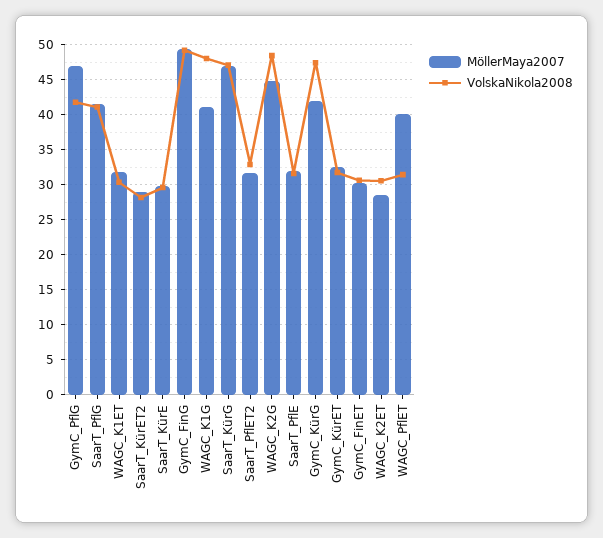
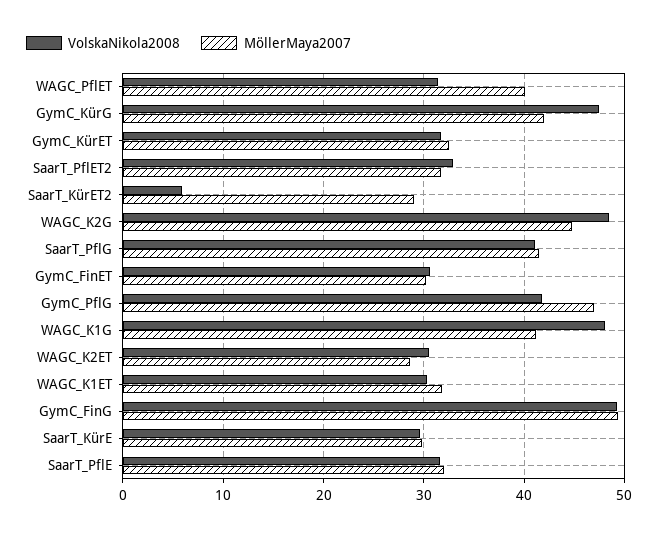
VolskaNikola2008, SaarT_KürET2: 28 -> 6
MöllerMaya2007, SaarT_KürG: 47 -> none
VolskaNikola2008, SaarT_KürG: 47 -> none

